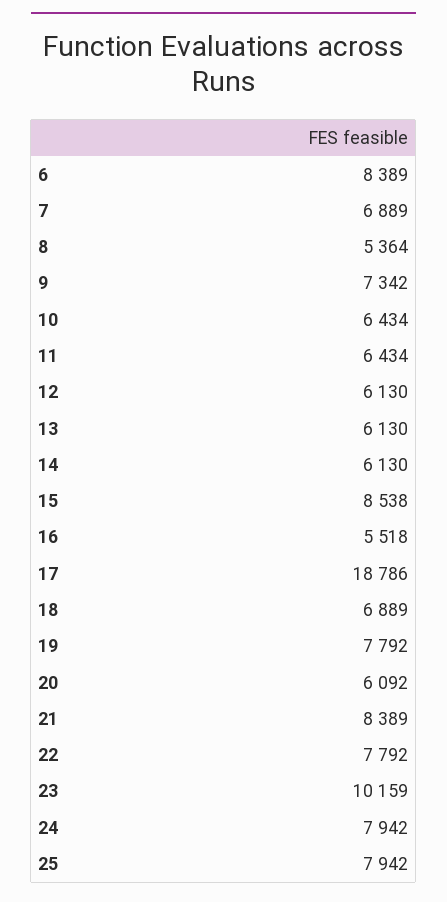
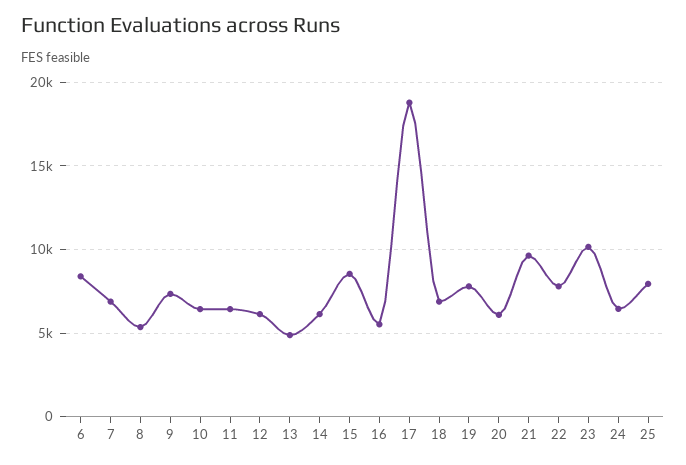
13: 6130 -> 5000
21: 8389 -> 9500
24: 7942 -> 6500

